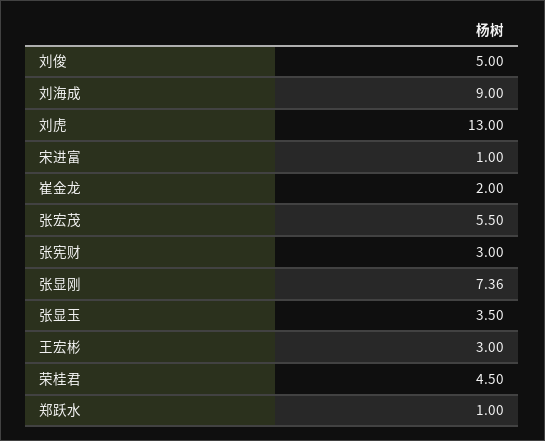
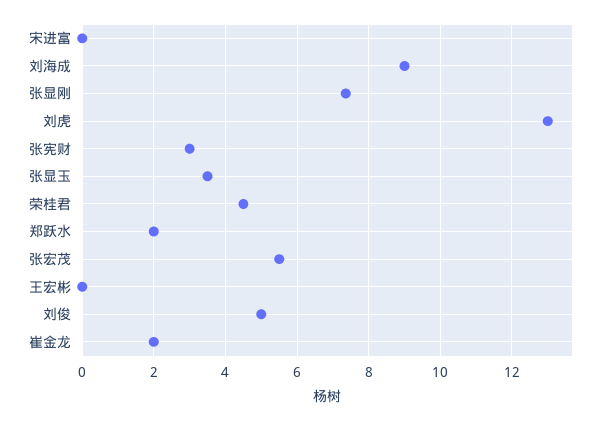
宋进富: 1 -> 0
王宏彬: 3 -> 0
郑跃水: 1 -> 2

